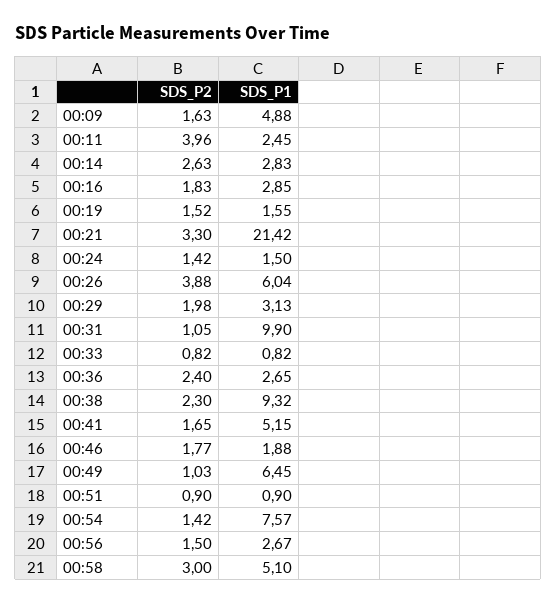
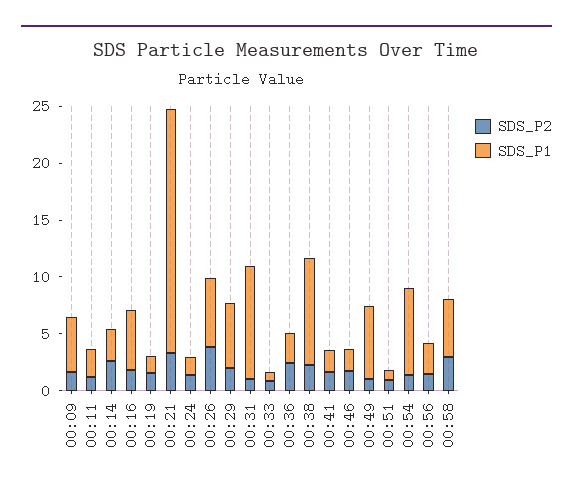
SDS_P2, 00:11: 3.96 -> 1
SDS_P1, 00:16: 2.85 -> 5
SDS_P1, 00:29: 3.13 -> 6
SDS_P1, 00:41: 5.15 -> 2

